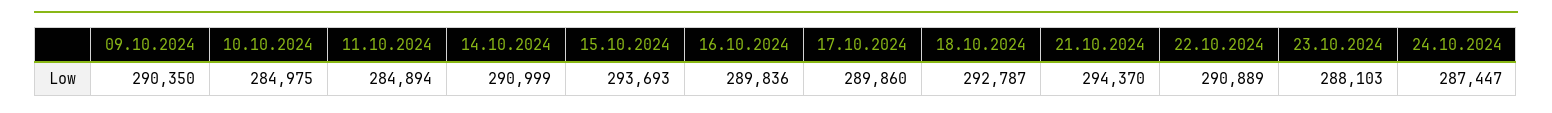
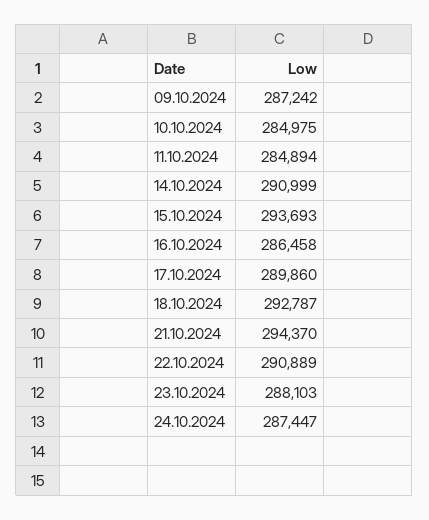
09.10.2024: 290350 -> 287242
16.10.2024: 289836 -> 286458

